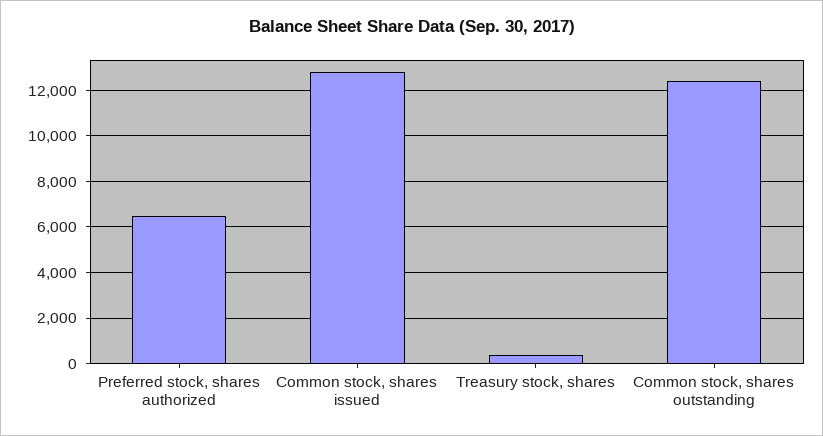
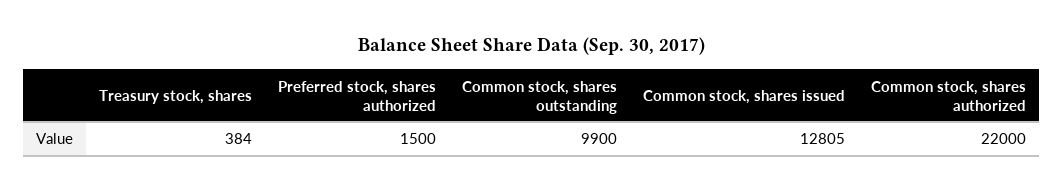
Preferred stock, shares authorized: 6500 -> 1500
Common stock, shares outstanding: 12500 -> 9900
Common stock, shares authorized: none -> 22000

